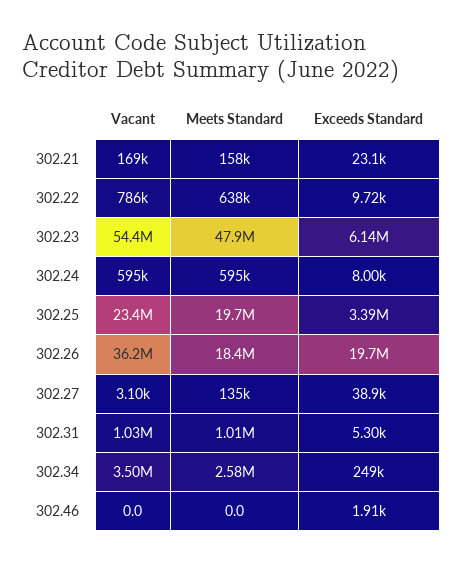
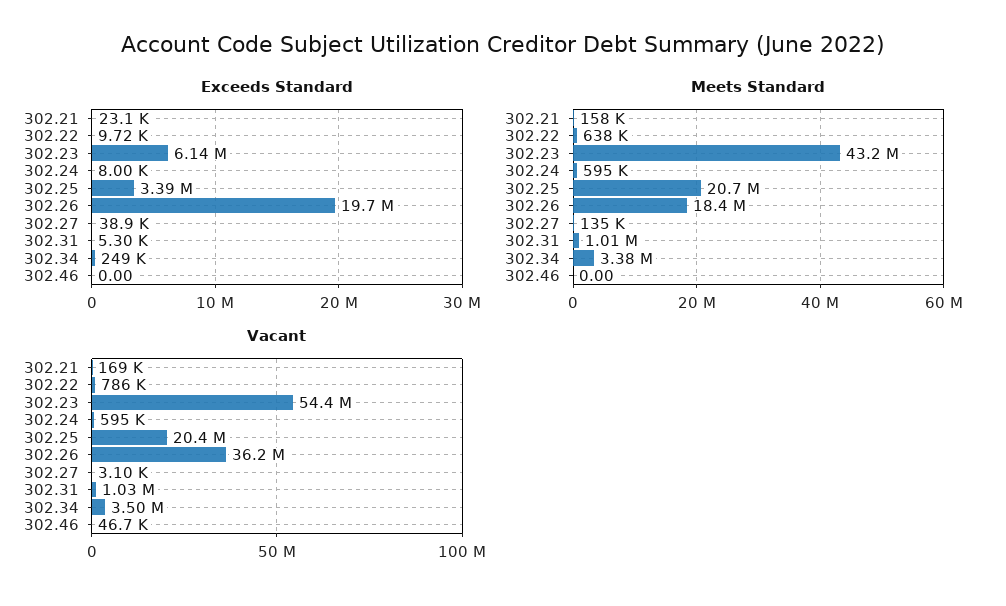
Meets Standard, 302.23: 47900000 -> 43200000
Vacant, 302.25: 23400000 -> 20400000
Meets Standard, 302.25: 19700000 -> 20700000
Meets Standard, 302.34: 2580000 -> 3380000
Vacant, 302.46: 0 -> 46700
Exceeds Standard, 302.46: 1910 -> 0

